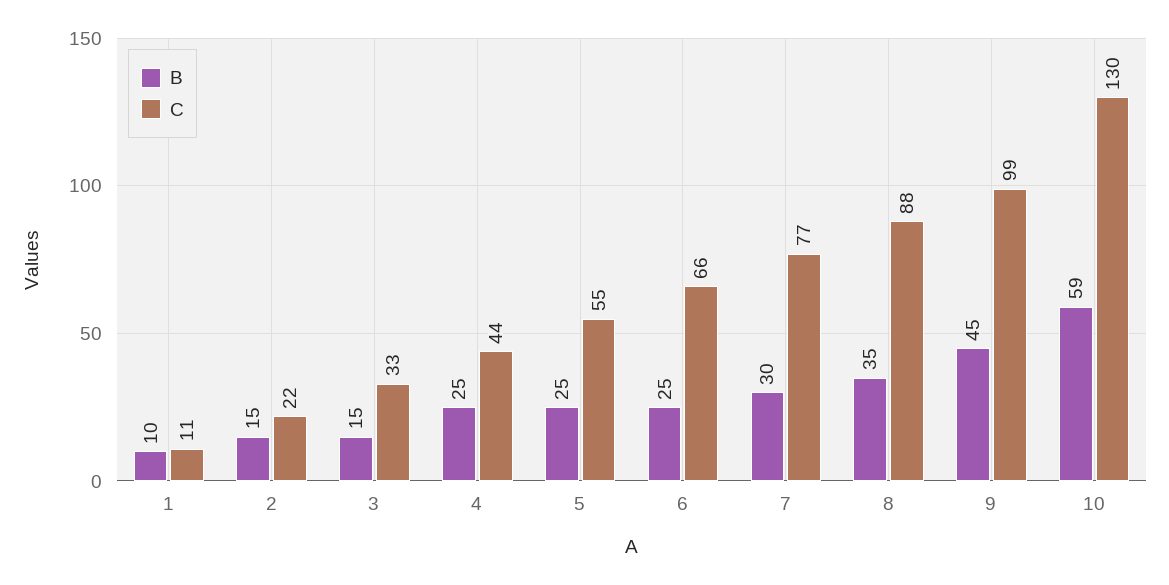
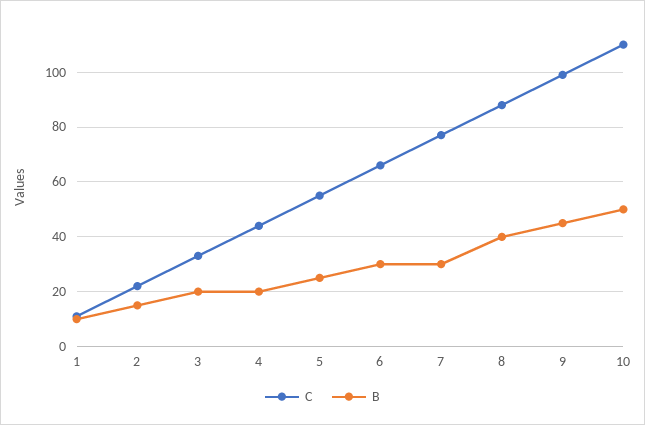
B, 3: 15 -> 20
B, 4: 25 -> 20
B, 6: 25 -> 30
B, 8: 35 -> 40
B, 10: 59 -> 50
C, 10: 130 -> 110

